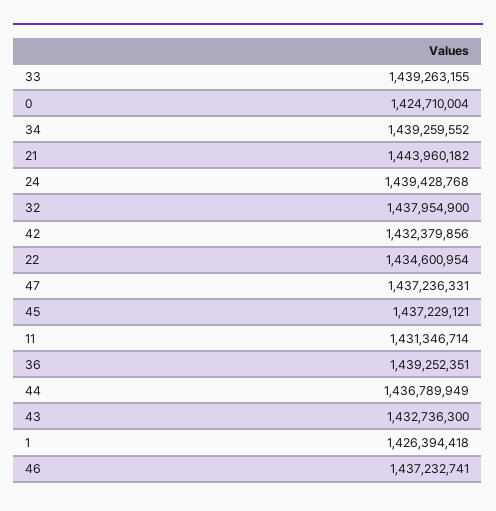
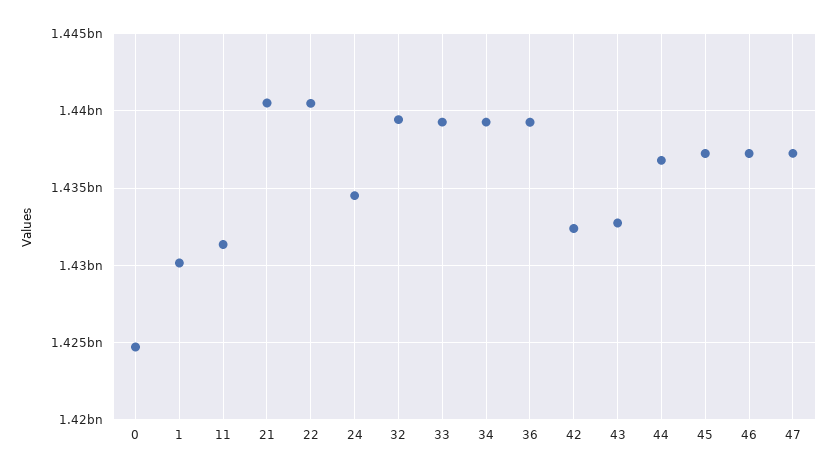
21: 1443960182 -> 1440500000
24: 1439428768 -> 1434500000
32: 1437954900 -> 1439500000
22: 1434600954 -> 1440500000
1: 1426394418 -> 1430000000

